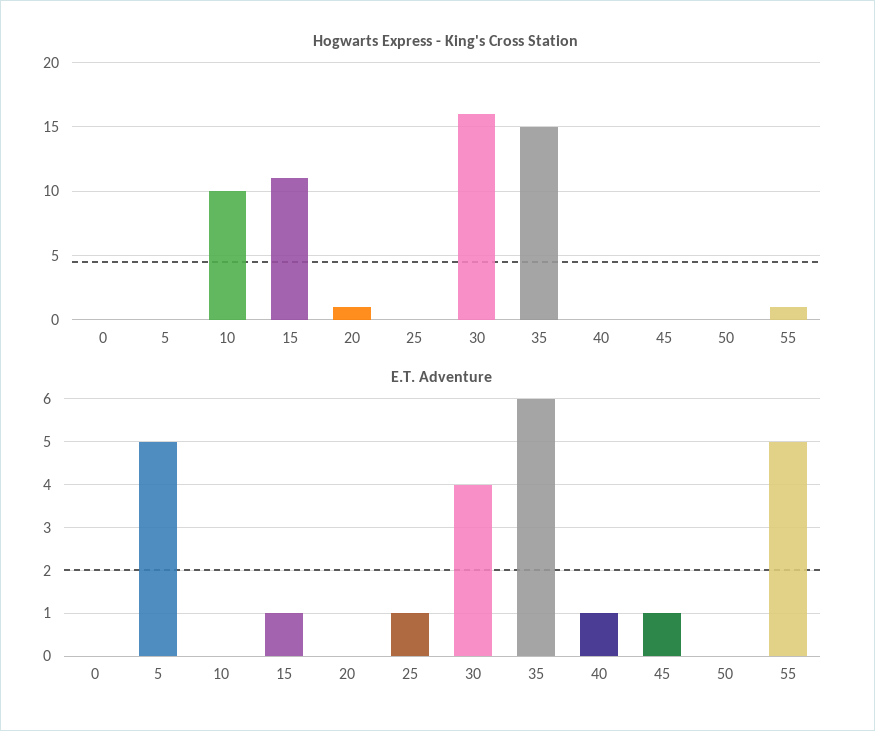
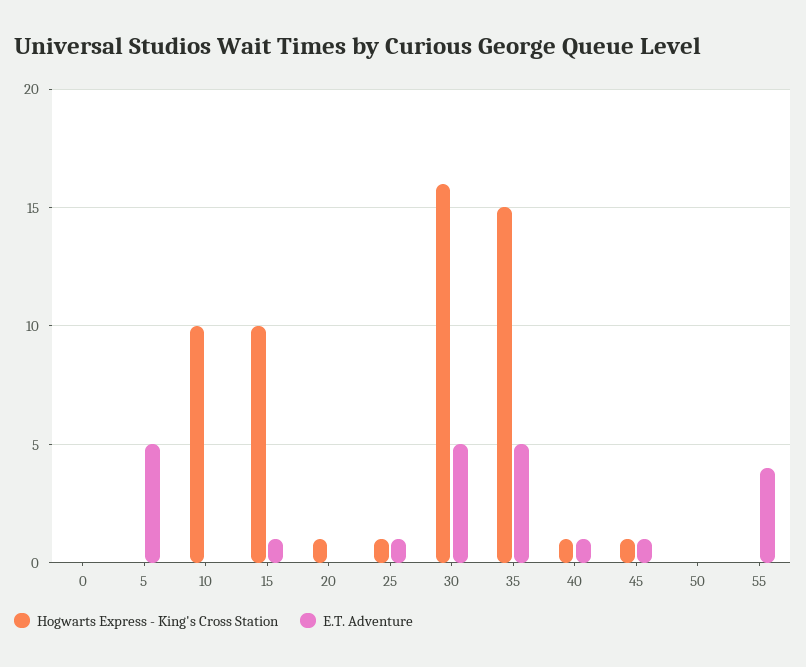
Hogwarts Express - King's Cross Station, 15: 11 -> 10
Hogwarts Express - King's Cross Station, 25: 0 -> 1
Hogwarts Express - King's Cross Station, 40: 0 -> 1
Hogwarts Express - King's Cross Station, 45: 0 -> 1
Hogwarts Express - King's Cross Station, 55: 1 -> 0
E.T. Adventure, 30: 4 -> 5
E.T. Adventure, 35: 6 -> 5
E.T. Adventure, 55: 5 -> 4

